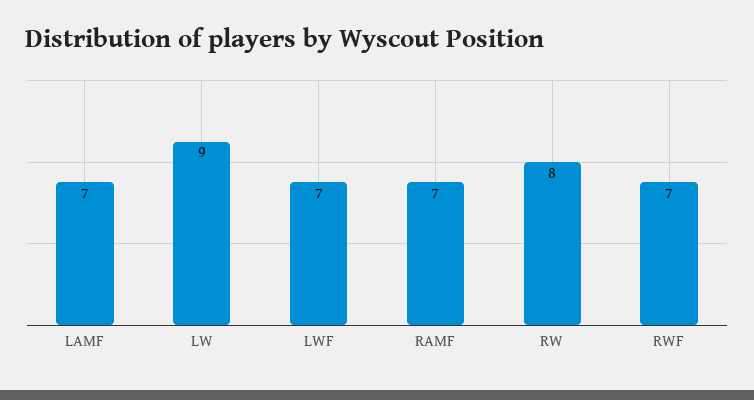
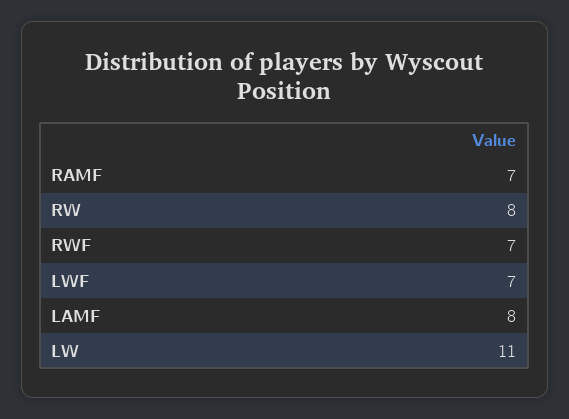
LAMF: 7 -> 8
LW: 9 -> 11

